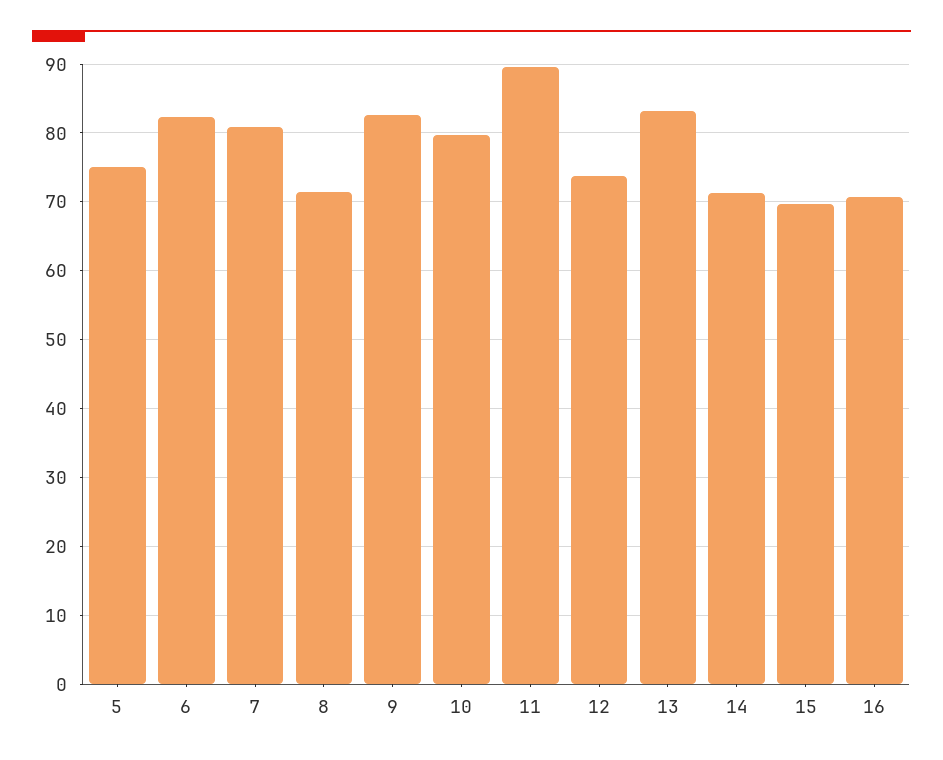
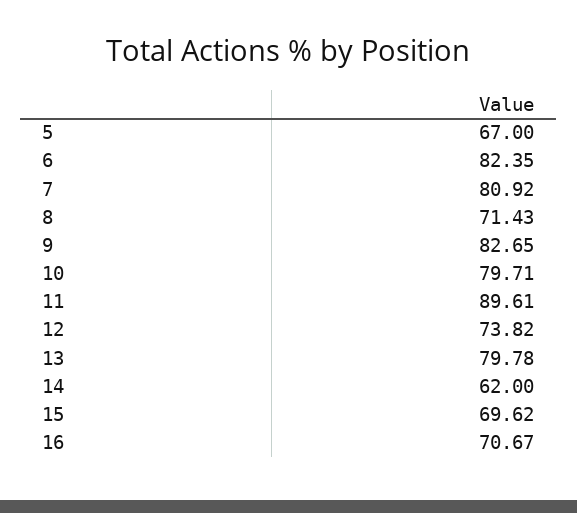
5: 75 -> 67
13: 83 -> 79.78
14: 71 -> 62

